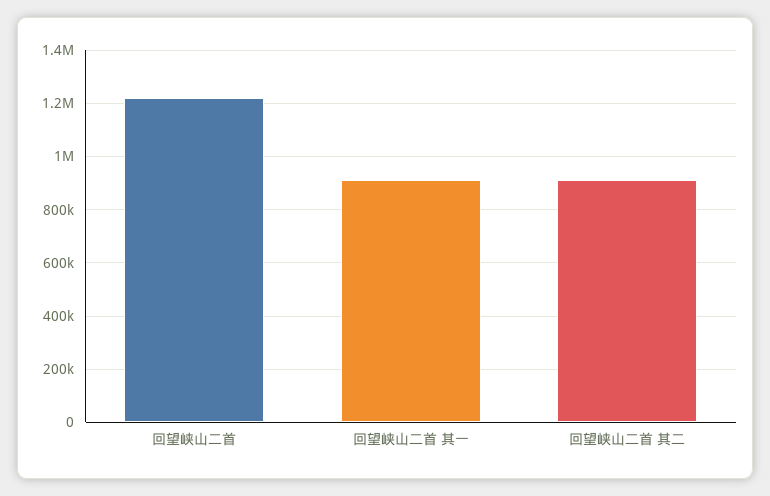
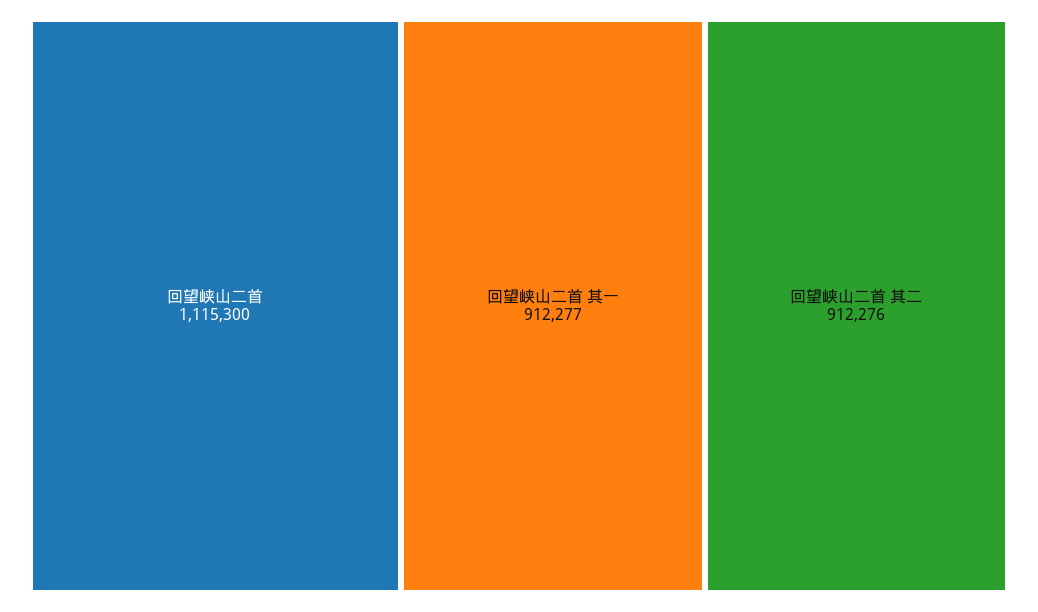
回望峡山二首: 1225000 -> 1115300

